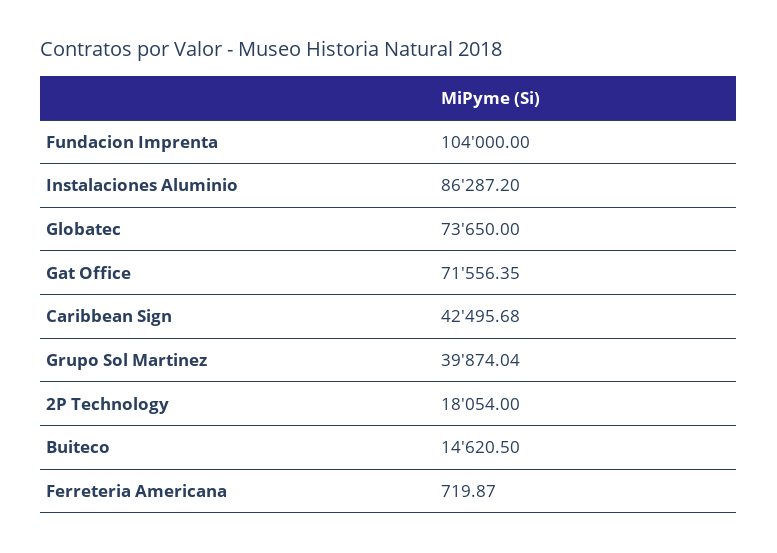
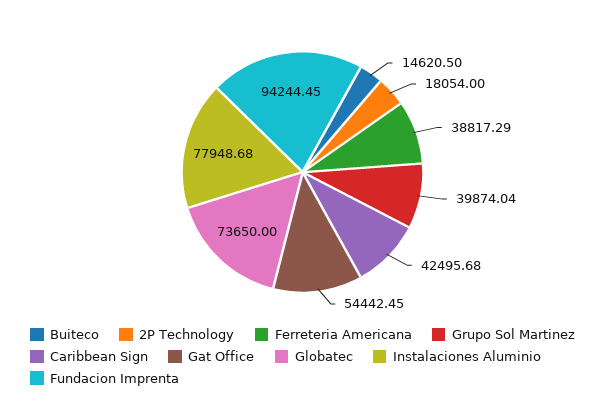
Fundacion Imprenta: 104000 -> 94244.45
Instalaciones Aluminio: 86287.2 -> 77948.68
Gat Office: 71556.35 -> 54442.45
Ferreteria Americana: 719.87 -> 38817.29

